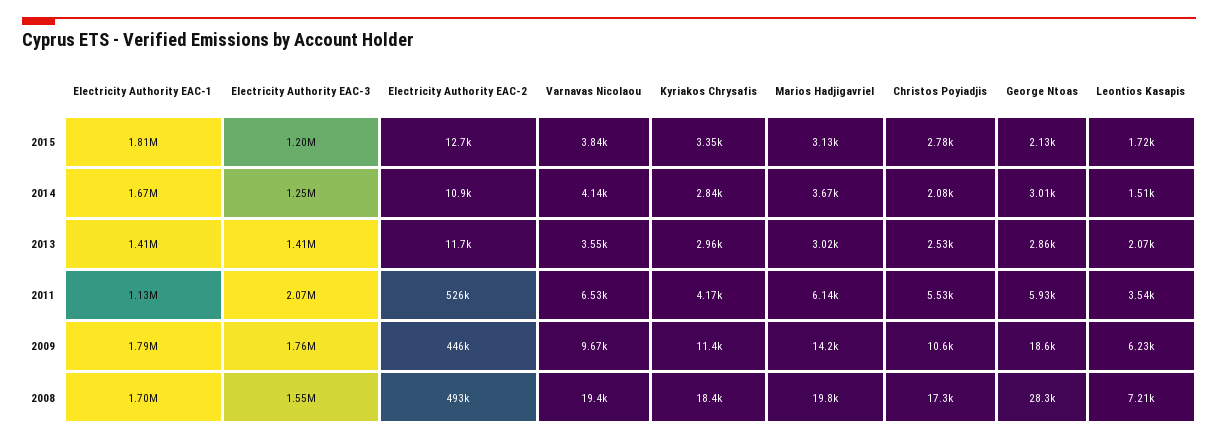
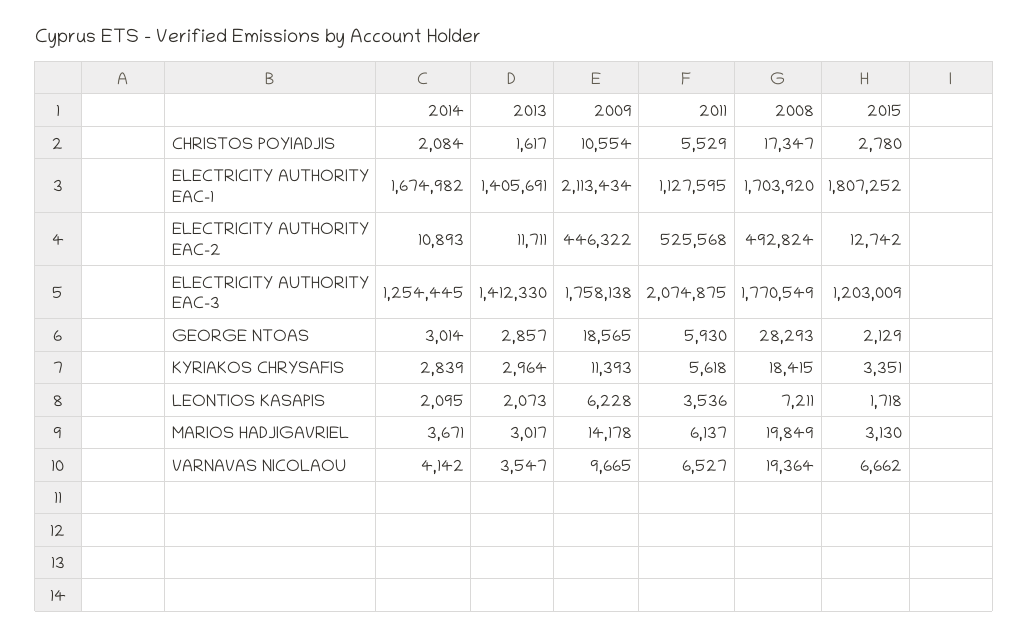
Varnavas Nicolaou, 2015: 3840 -> 6662
Leontios Kasapis, 2014: 1510 -> 2095
Christos Poyiadjis, 2013: 2530 -> 1617
Kyriakos Chrysafis, 2011: 4170 -> 5618
Electricity Authority EAC-1, 2009: 1790000 -> 2113434
Electricity Authority EAC-3, 2008: 1550000 -> 1770549

